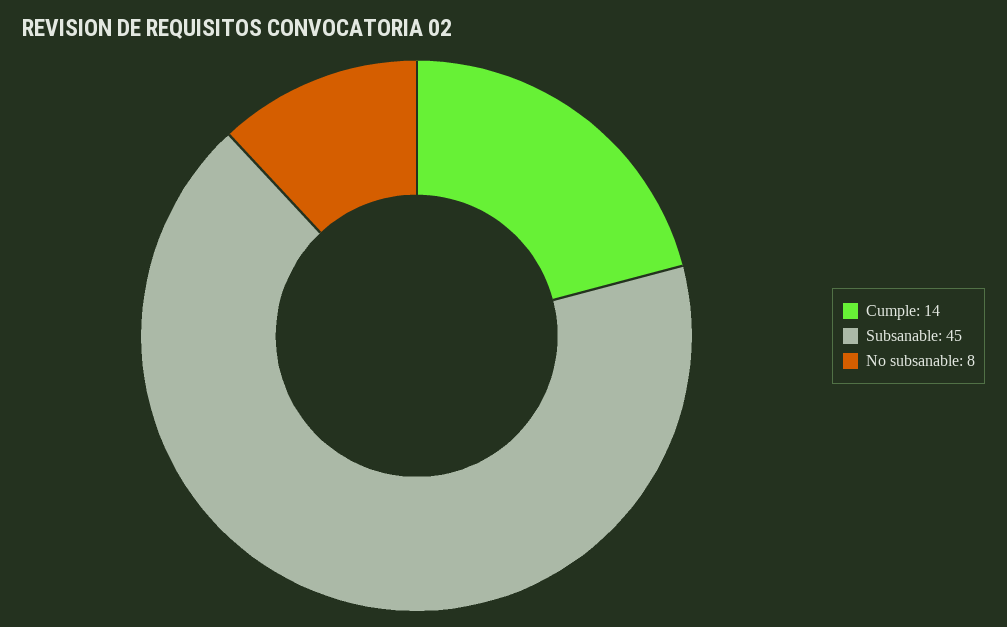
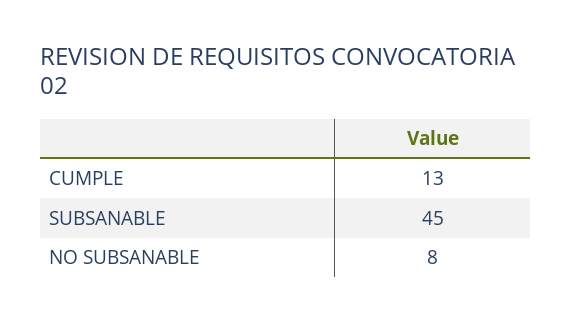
Cumple: 14 -> 13

